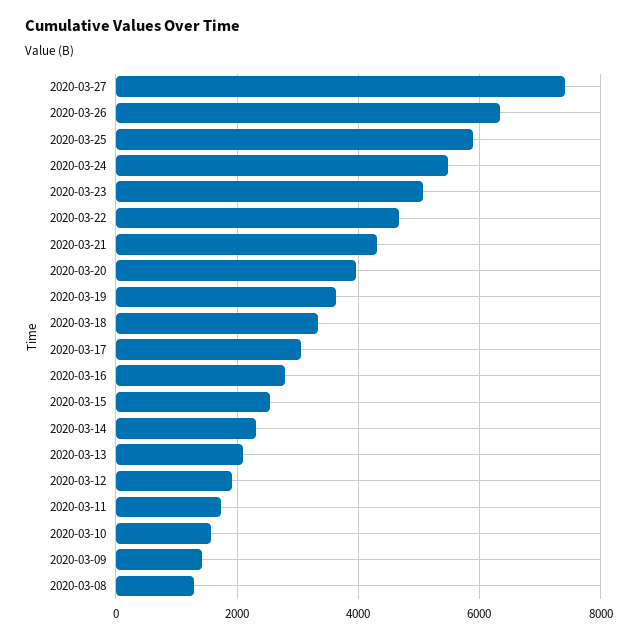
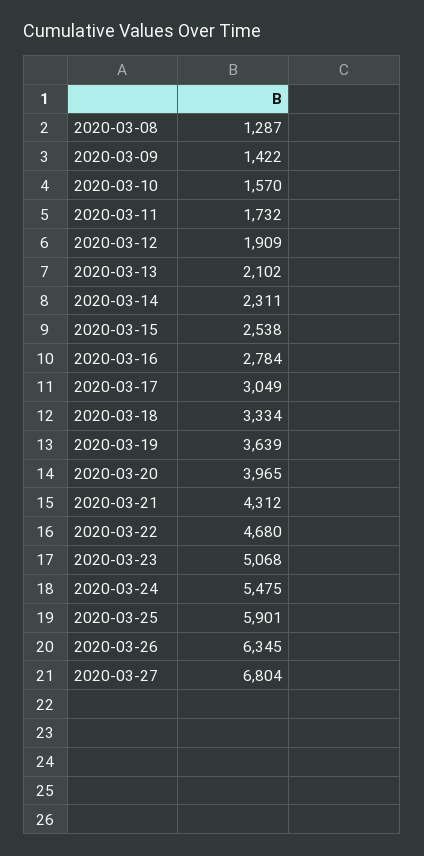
2020-03-27: 7400 -> 6804

